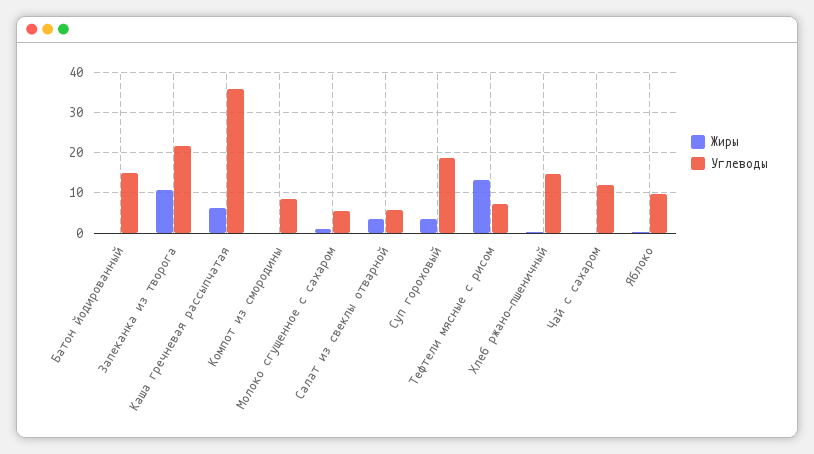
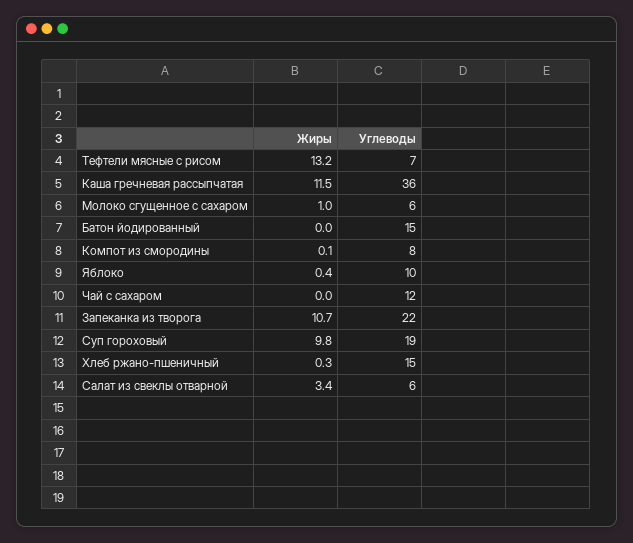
Жиры, Каша гречневая рассыпчатая: 6 -> 11.5
Жиры, Суп гороховый: 4 -> 9.8

